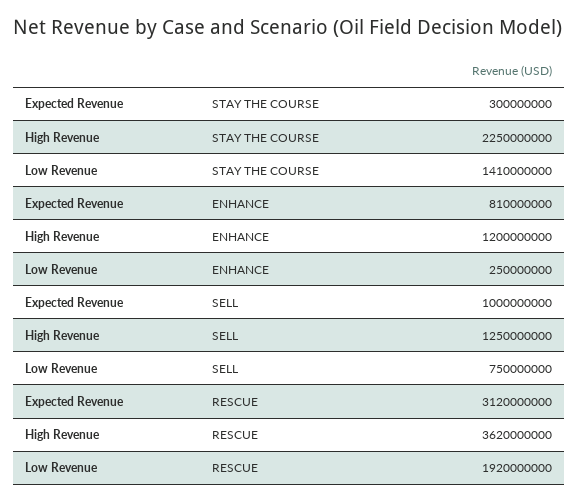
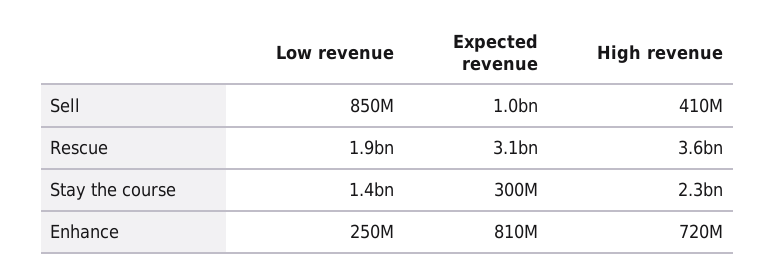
High Revenue, ENHANCE: 1200000000 -> 720000000
High Revenue, SELL: 1250000000 -> 410000000
Low Revenue, SELL: 750000000 -> 850000000

